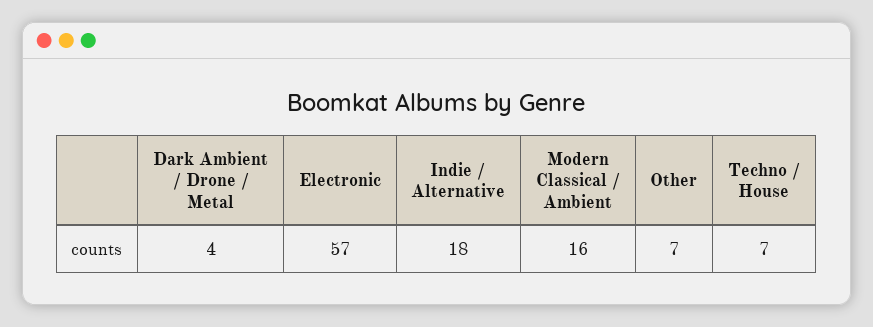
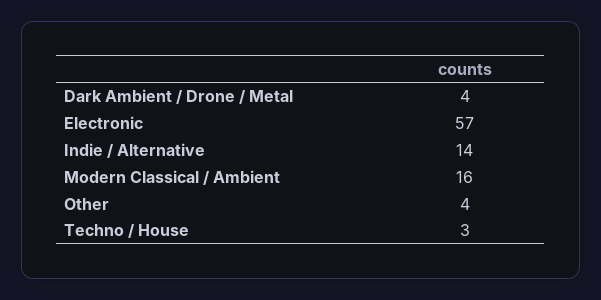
Indie / Alternative: 18 -> 14
Other: 7 -> 4
Techno / House: 7 -> 3

